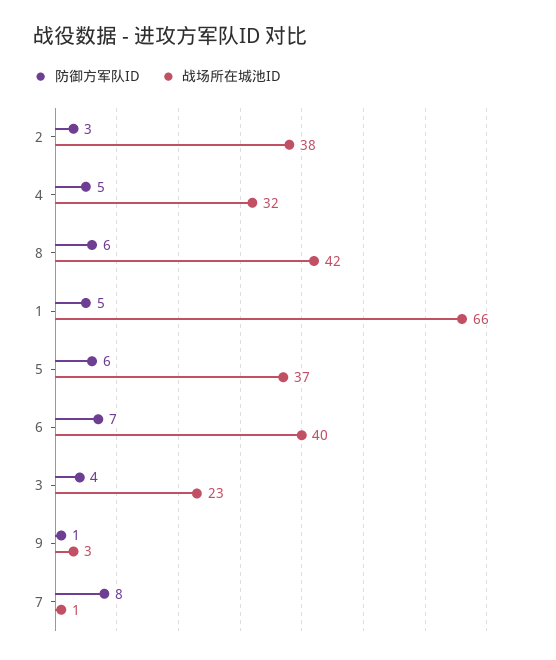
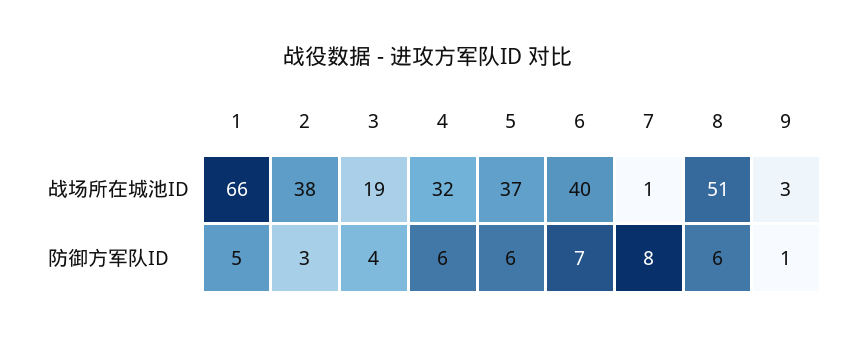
防御方军队ID, 4: 5 -> 6
战场所在城池ID, 8: 42 -> 51
战场所在城池ID, 3: 23 -> 19

